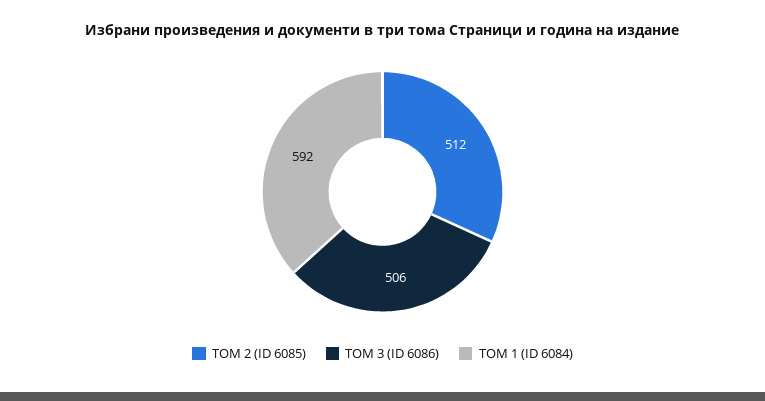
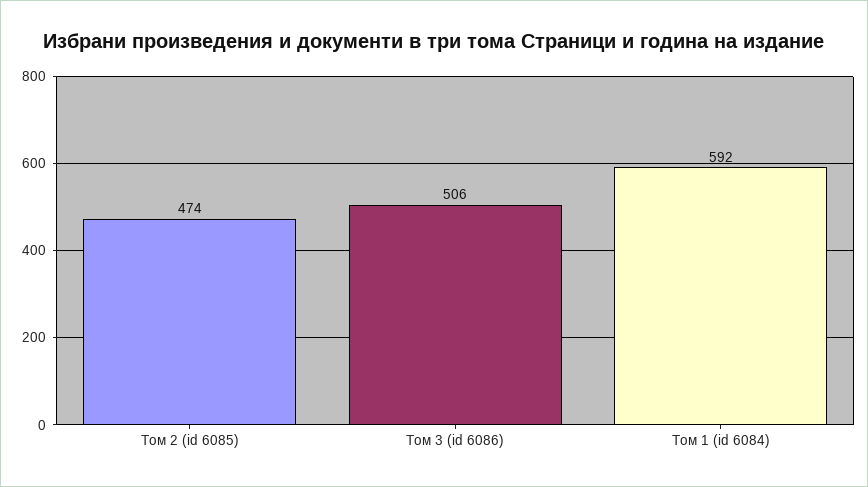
ТОМ 2 (ID 6085): 512 -> 474

